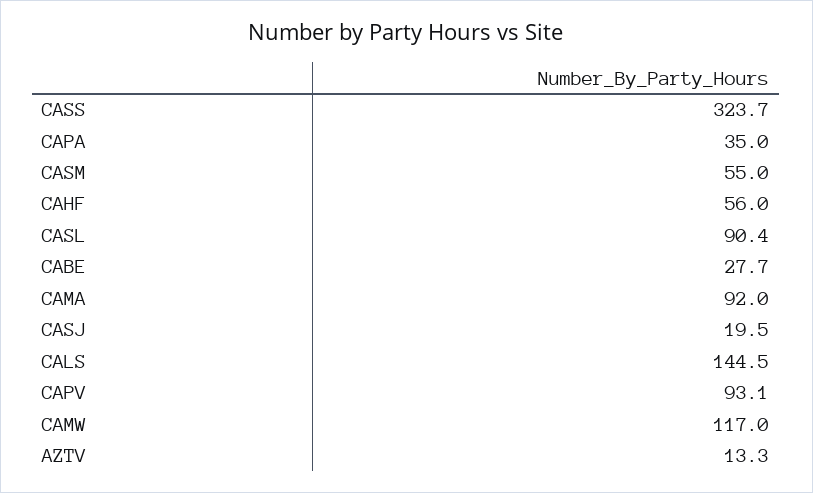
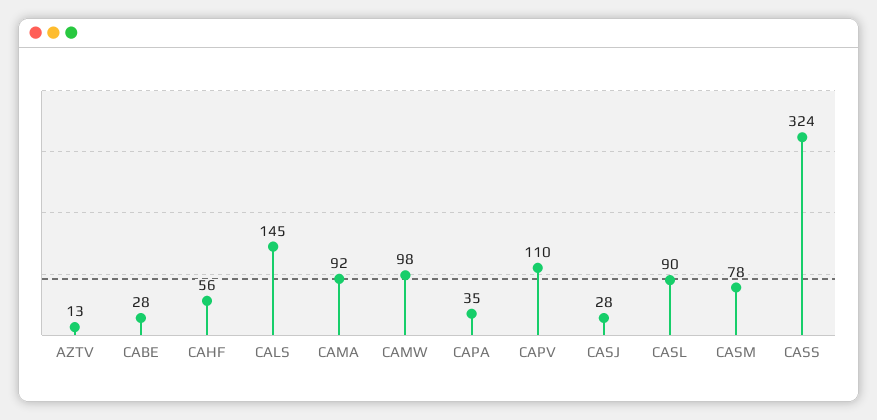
CASM: 55 -> 78
CASJ: 19.5 -> 28
CAPV: 93.1 -> 110
CAMW: 117 -> 98

